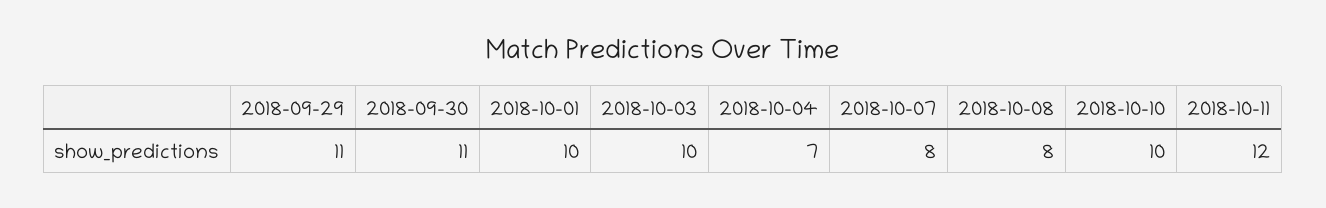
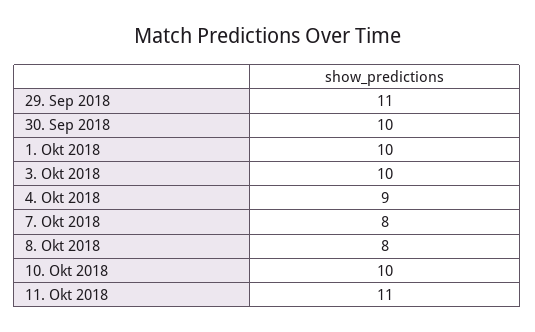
2018-09-30: 11 -> 10
2018-10-04: 7 -> 9
2018-10-11: 12 -> 11

